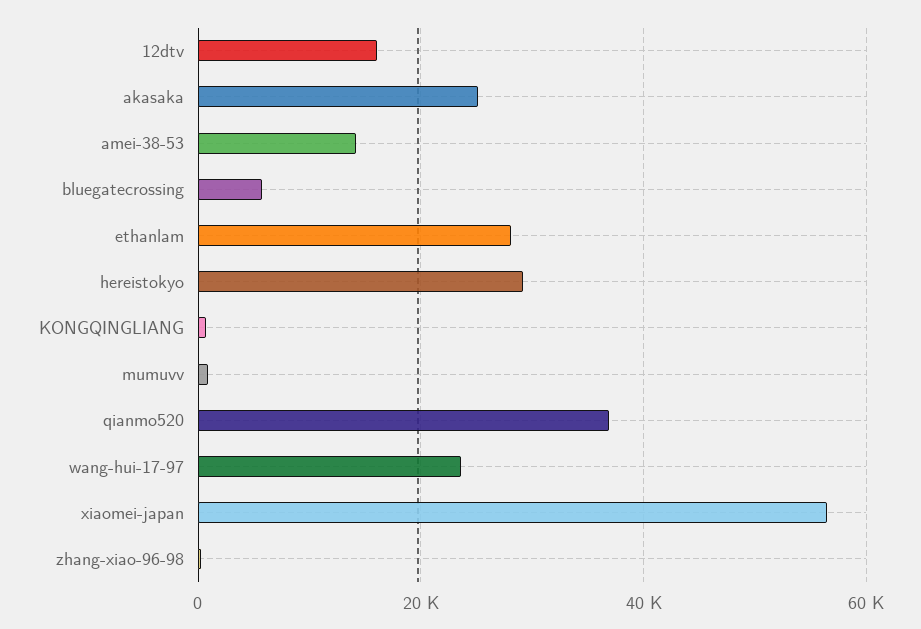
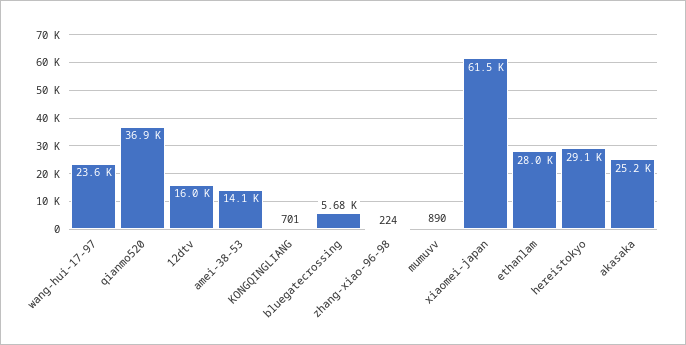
xiaomei-japan: 56000 -> 61500

